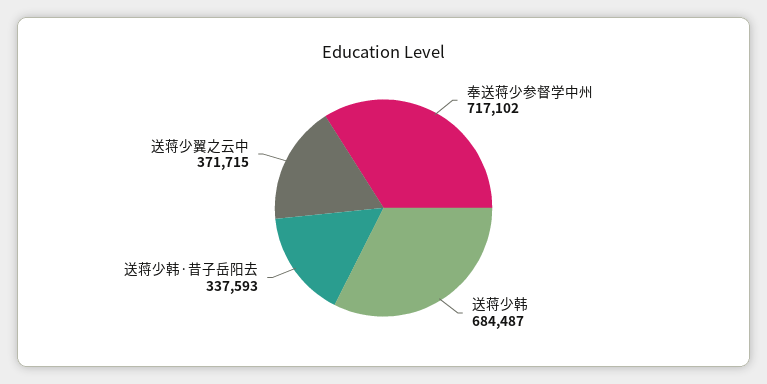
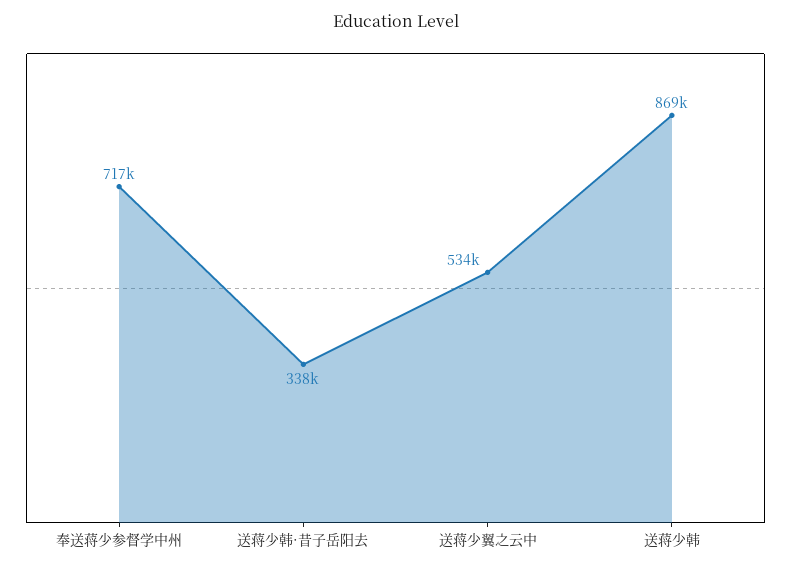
送蒋少韩: 684487 -> 869000
送蒋少翼之云中: 371715 -> 534000

